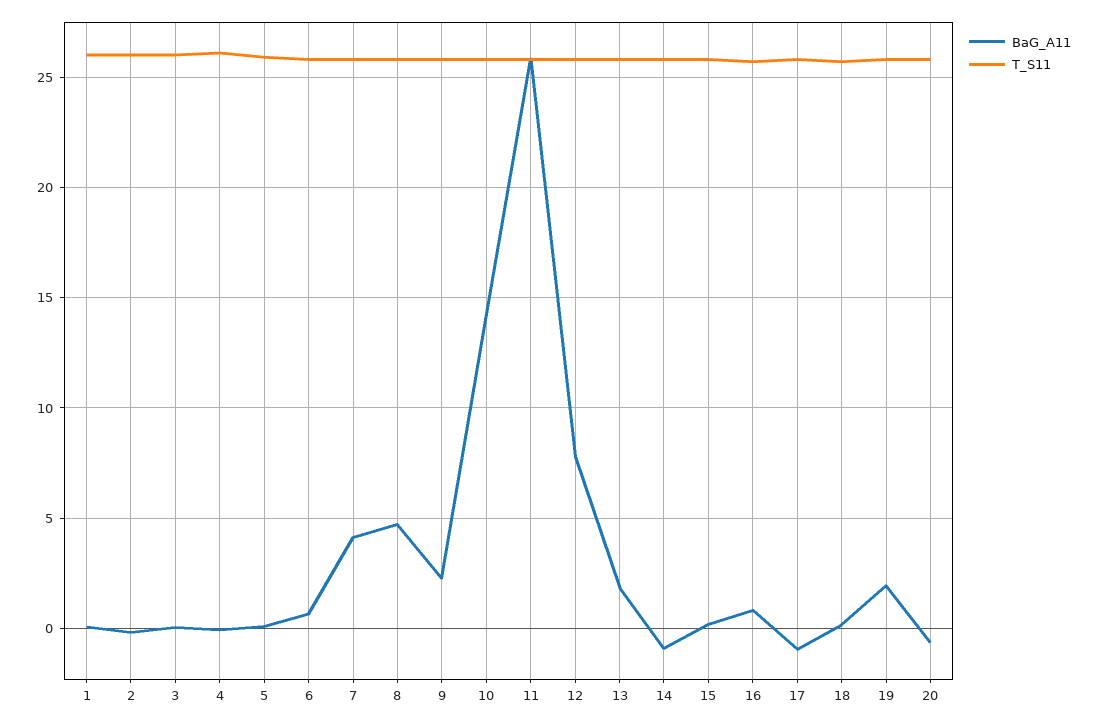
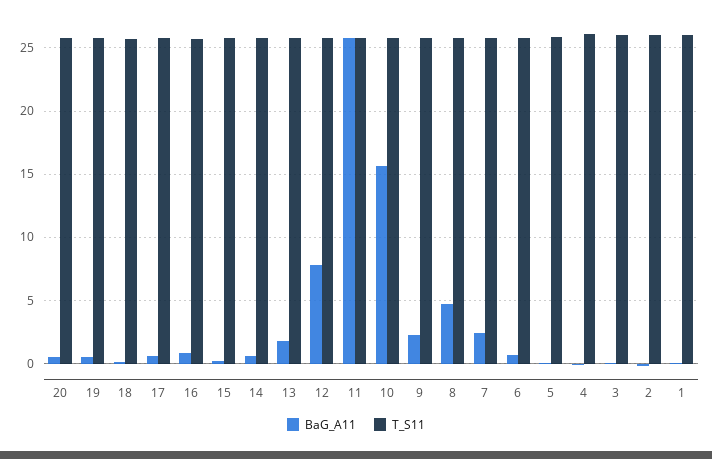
BaG_A11, 7: 4 -> 2.5
BaG_A11, 10: 14 -> 15.5
BaG_A11, 14: -1 -> 0.5
BaG_A11, 17: -1 -> 0.5
BaG_A11, 19: 2 -> 0.5
BaG_A11, 20: -0.5 -> 0.5

